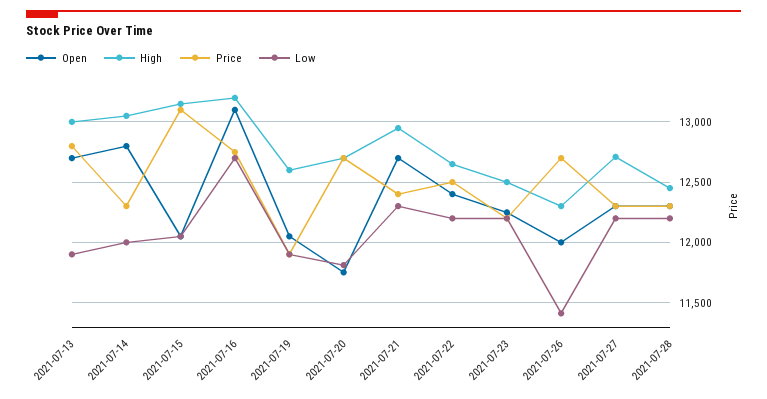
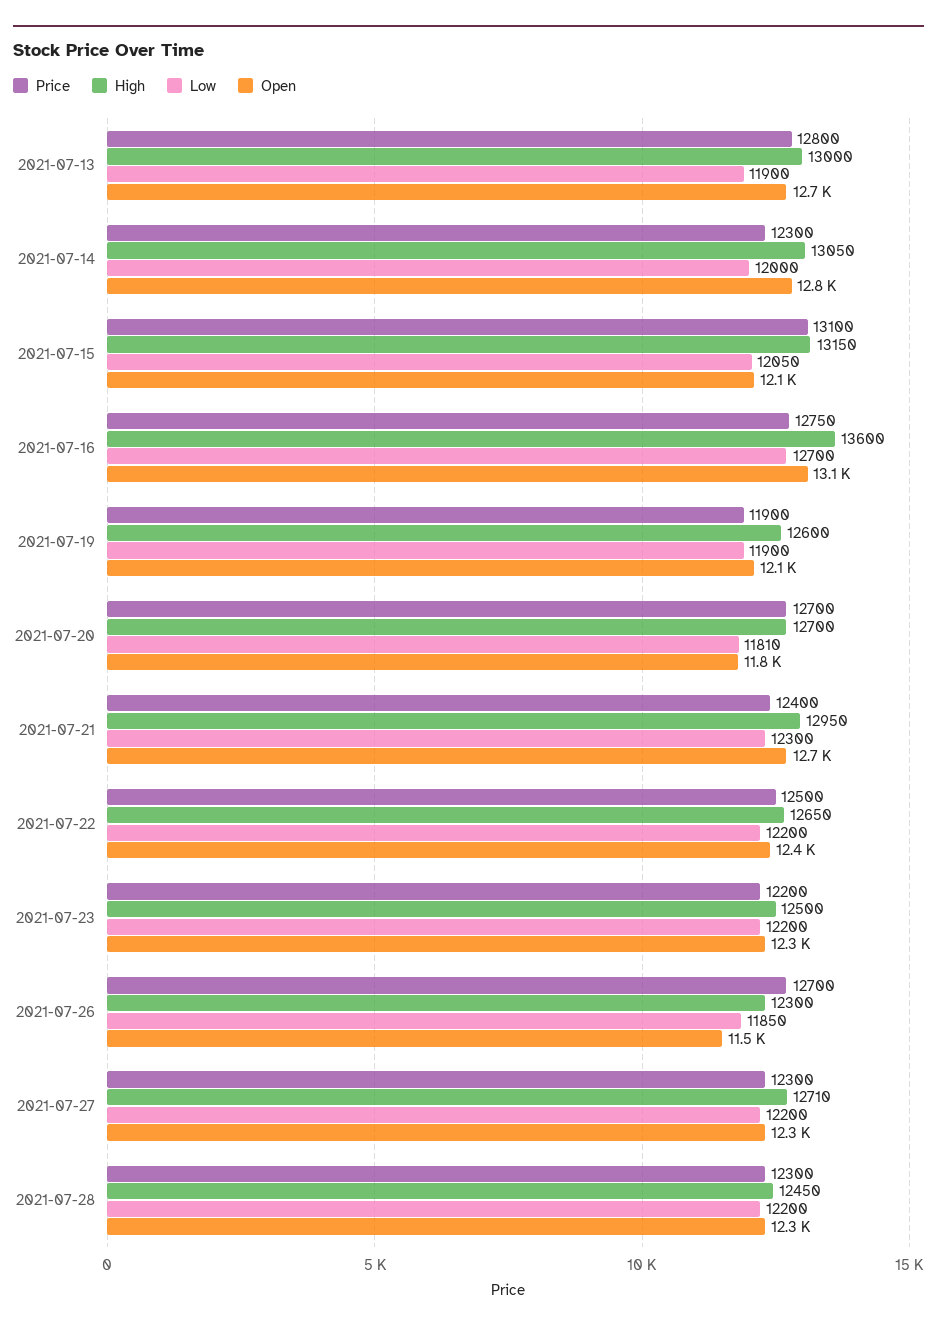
High, 2021-07-16: 13200 -> 13600
Open, 2021-07-26: 12000 -> 11500
Low, 2021-07-26: 11400 -> 11850

